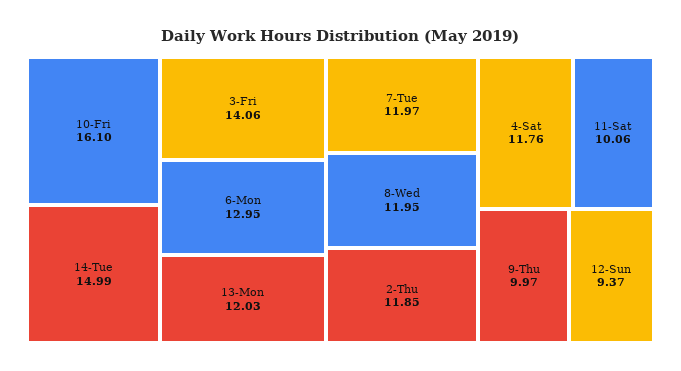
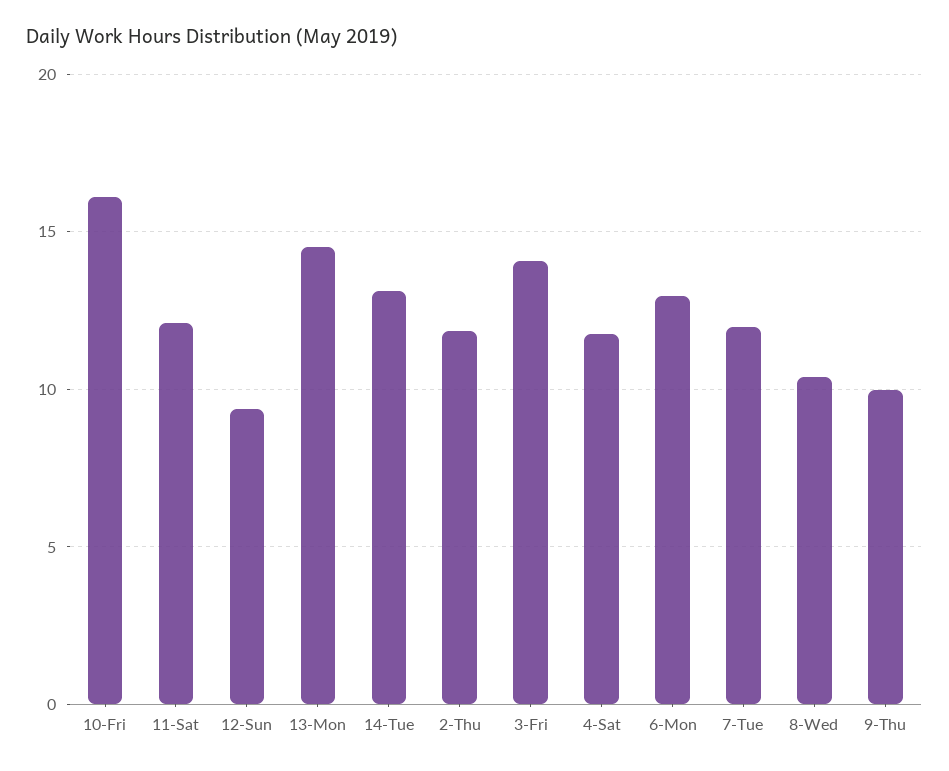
14-Tue: 14.99 -> 13
13-Mon: 12.03 -> 14.5
8-Wed: 11.95 -> 10.5
11-Sat: 10.06 -> 12

